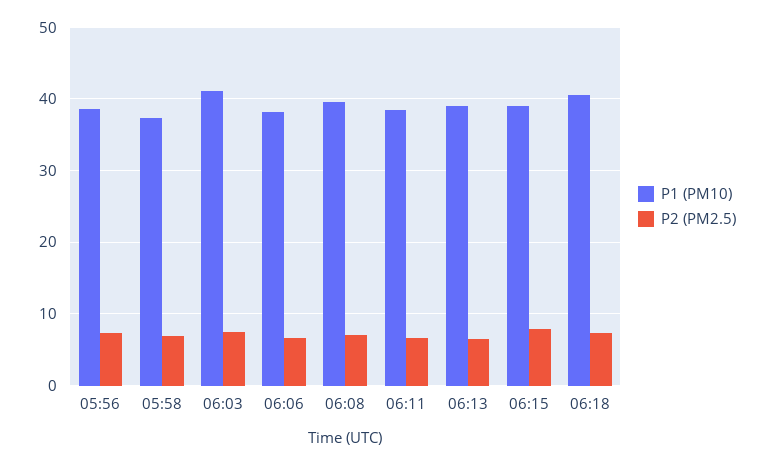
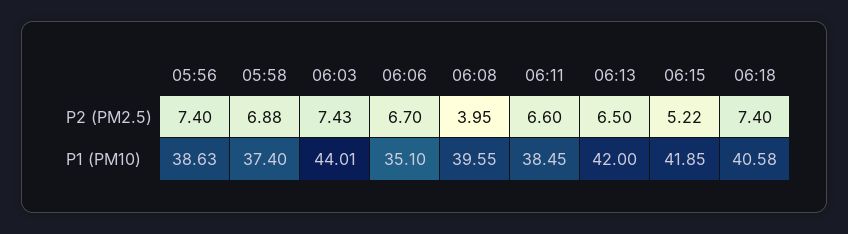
P1 (PM10), 06:03: 41 -> 44.01
P1 (PM10), 06:06: 38 -> 35.1
P2 (PM2.5), 06:08: 7 -> 3.95
P1 (PM10), 06:13: 39 -> 42
P1 (PM10), 06:15: 39 -> 41.85
P2 (PM2.5), 06:15: 8 -> 5.22

